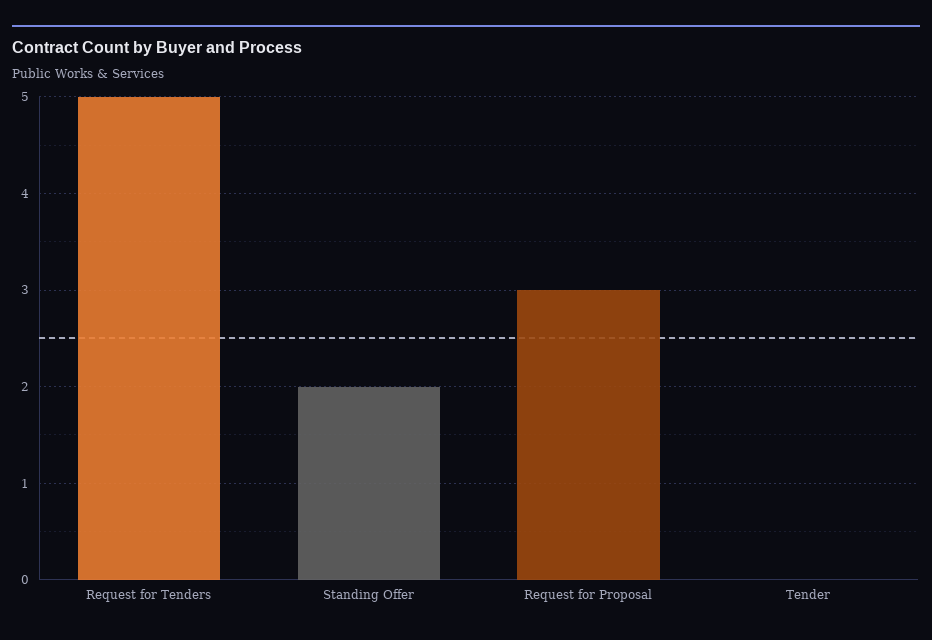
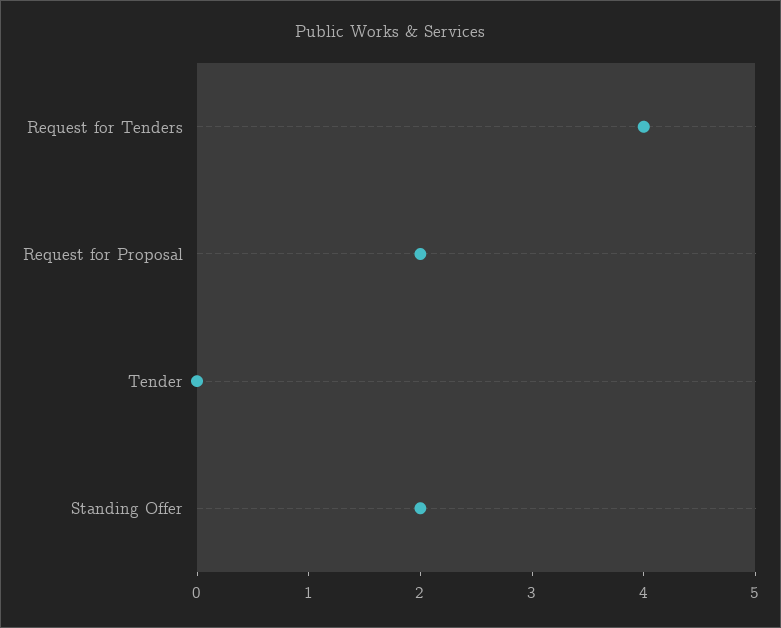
Request for Tenders: 5 -> 4
Request for Proposal: 3 -> 2

